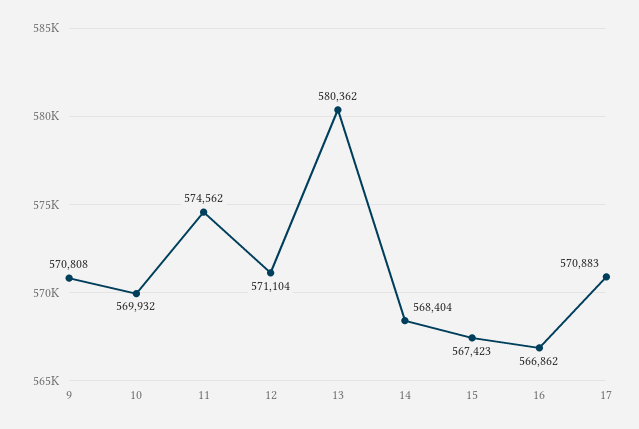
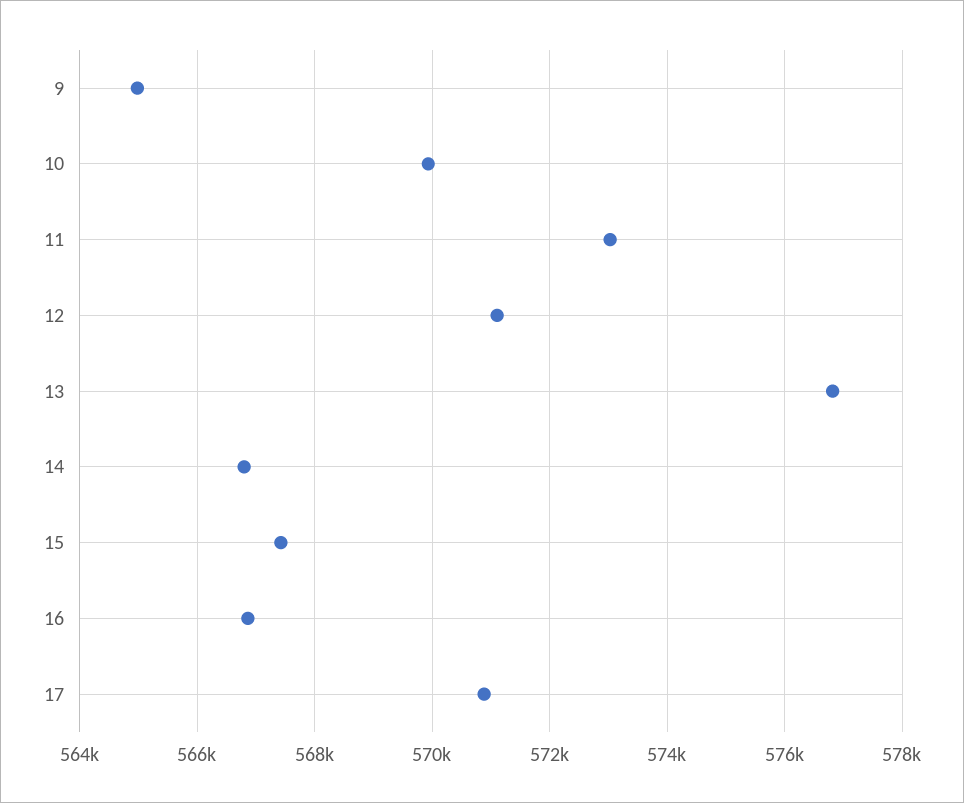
9: 570808 -> 565000
11: 574562 -> 573000
13: 580362 -> 576800
14: 568404 -> 566800

